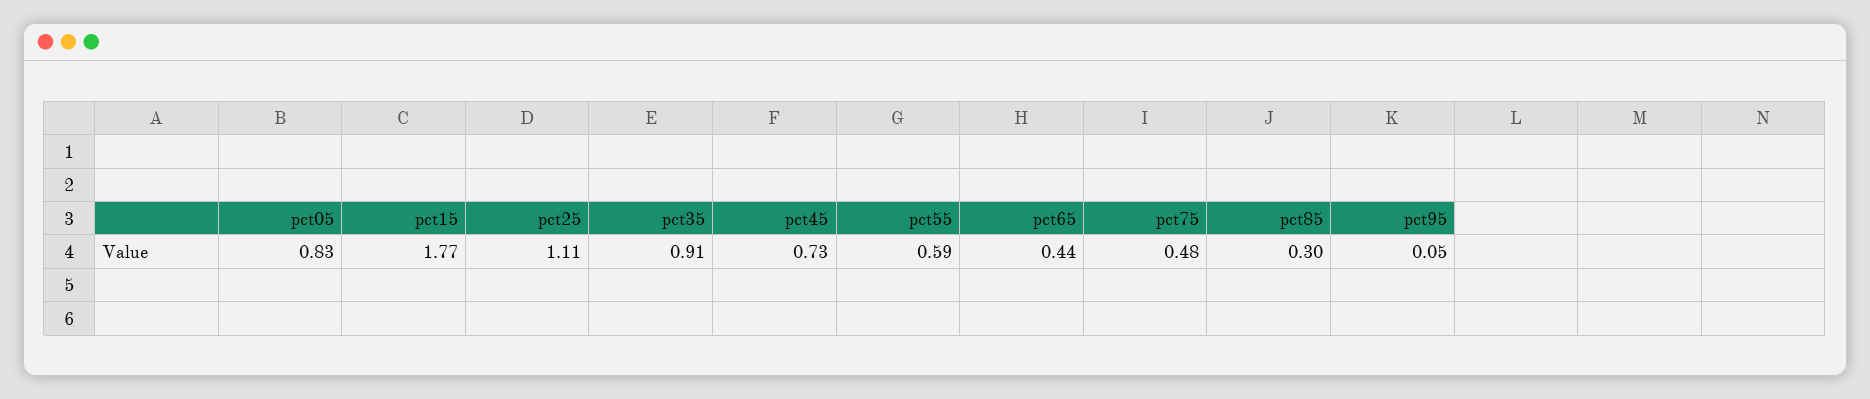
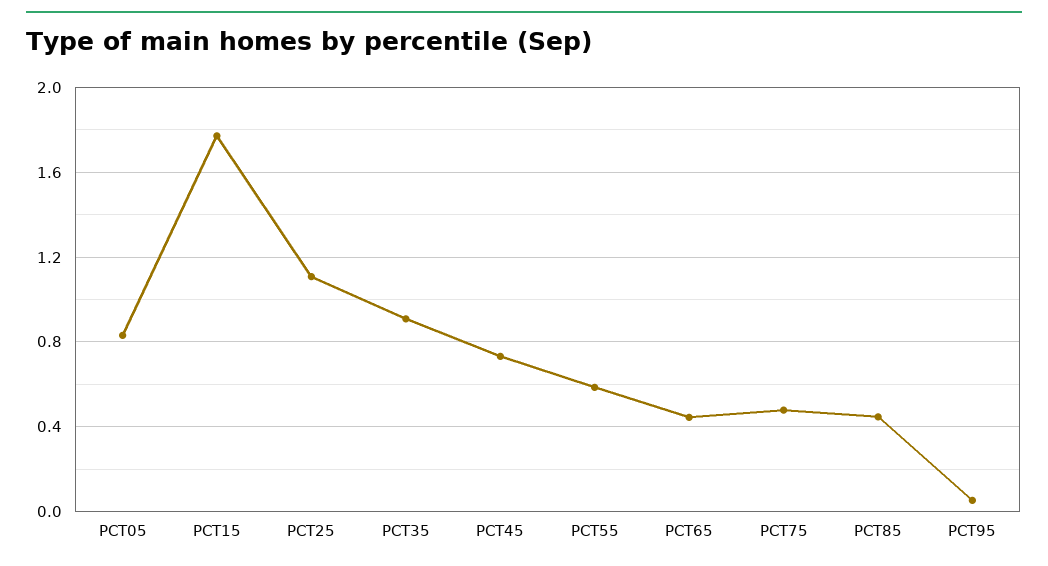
pct85: 0.3 -> 0.45

